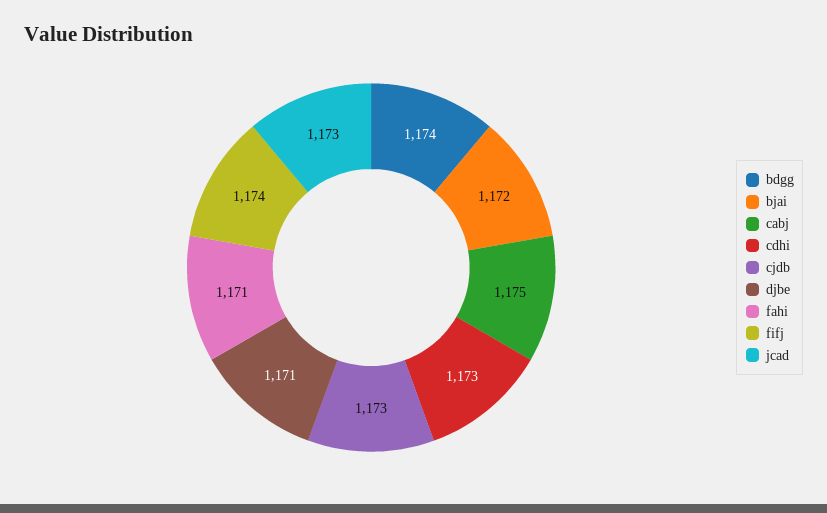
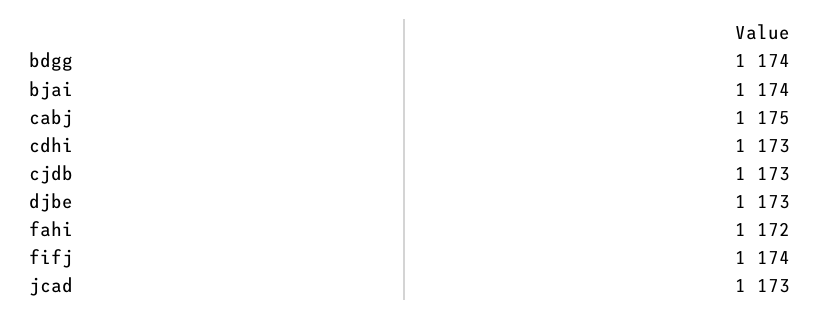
bjai: 1172 -> 1174
djbe: 1171 -> 1173
fahi: 1171 -> 1172

